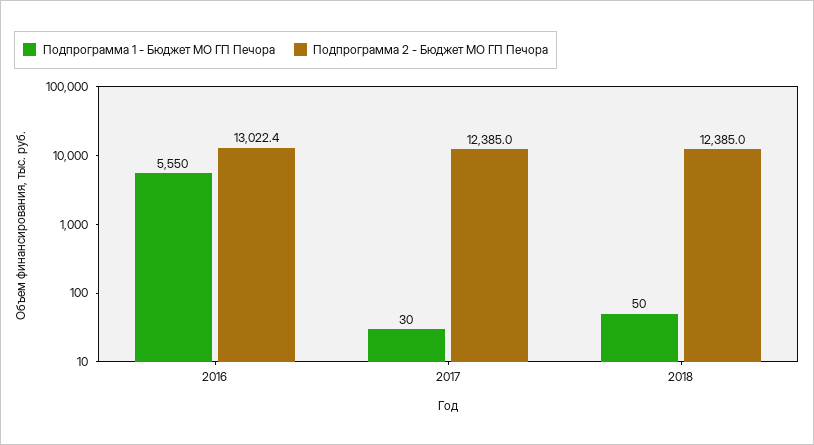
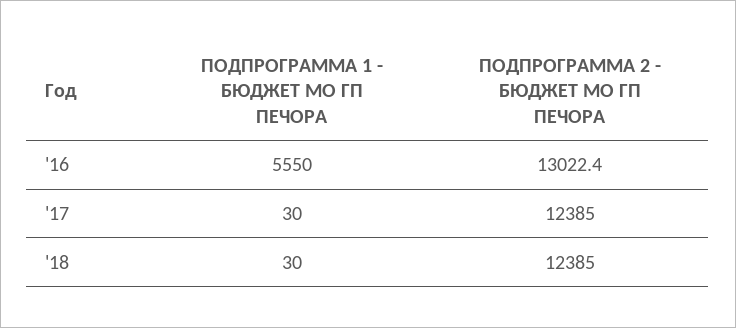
Подпрограмма 1 - Бюджет МО ГП Печора, 2018: 50 -> 30

